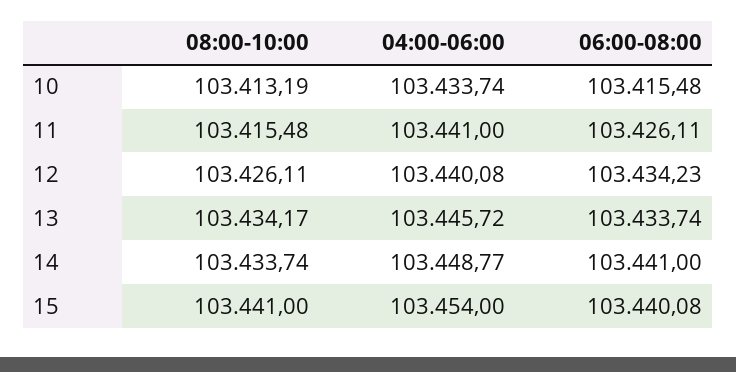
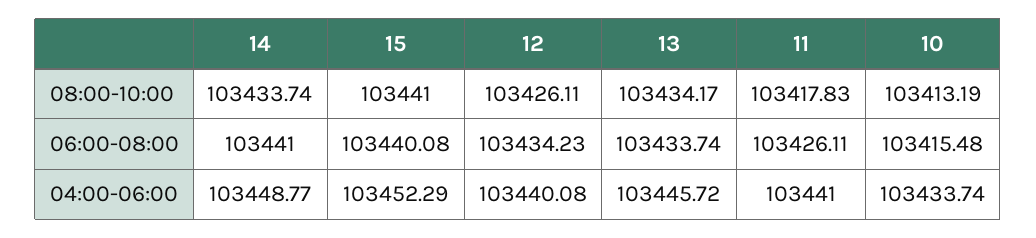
08:00-10:00, 11: 103415.48 -> 103417.83
04:00-06:00, 15: 103454 -> 103452.29

